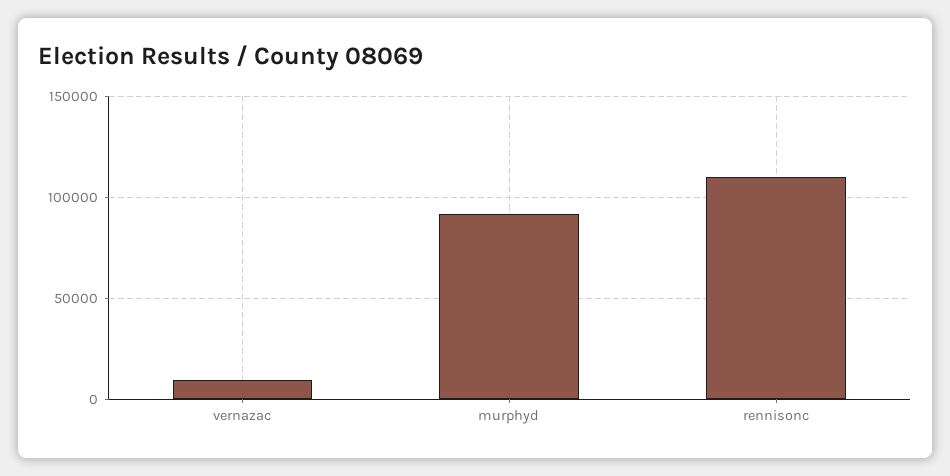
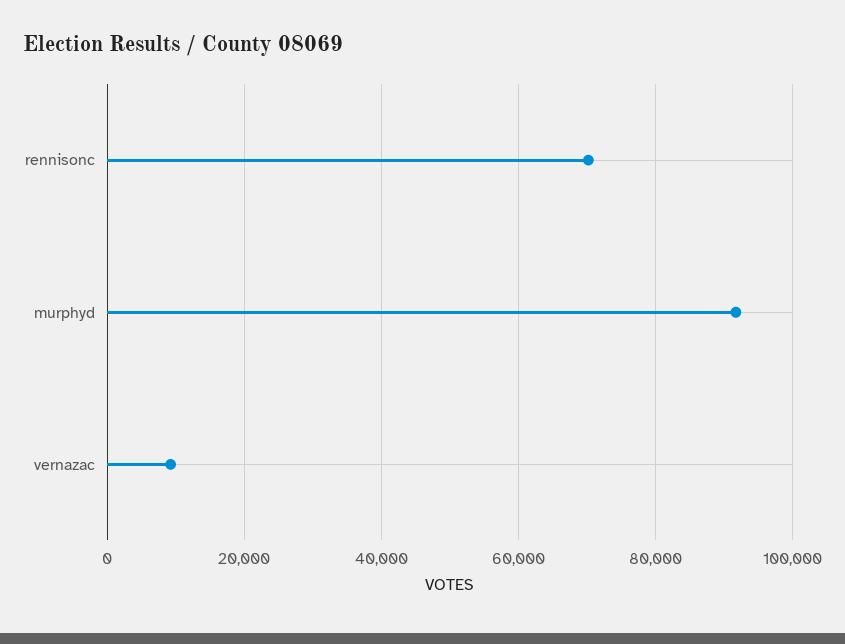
rennisonc: 110000 -> 70000

